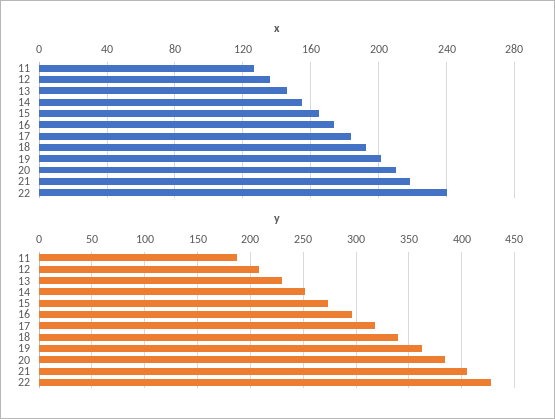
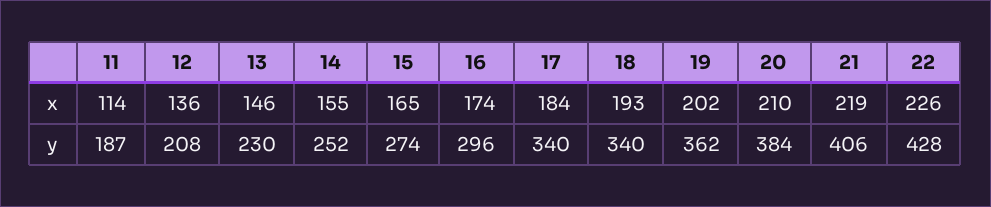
x, 11: 125 -> 114
x, 22: 240 -> 226
y, 17: 320 -> 340

